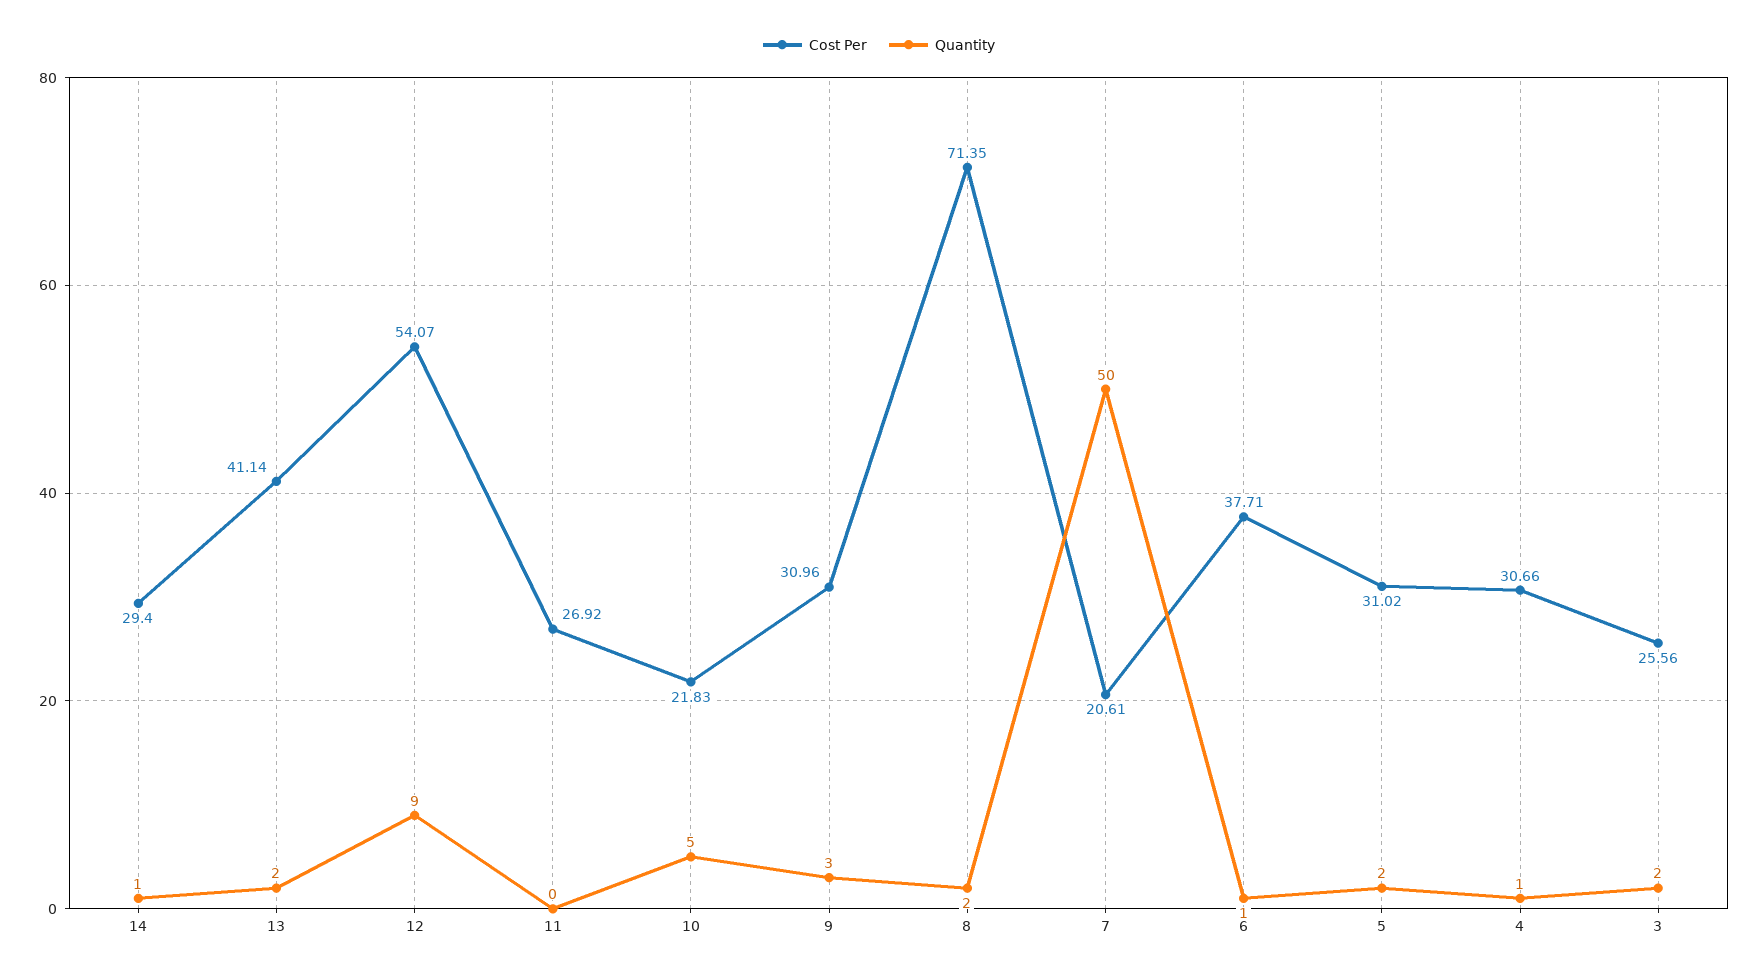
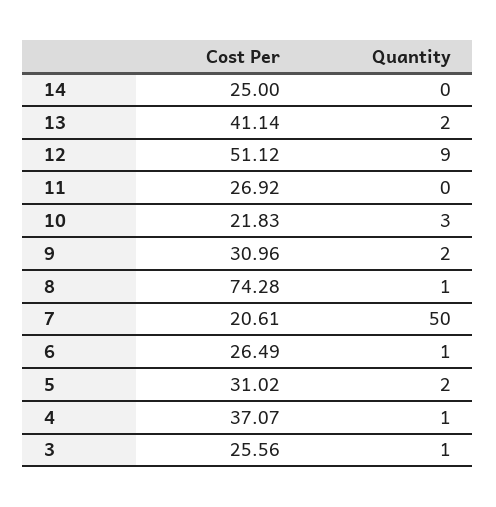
Cost Per, 14: 29.4 -> 25
Quantity, 14: 1 -> 0
Cost Per, 12: 54.07 -> 51.12
Quantity, 10: 5 -> 3
Quantity, 9: 3 -> 2
Cost Per, 8: 71.35 -> 74.28
Quantity, 8: 2 -> 1
Cost Per, 6: 37.71 -> 26.49
Cost Per, 4: 30.66 -> 37.07
Quantity, 3: 2 -> 1

